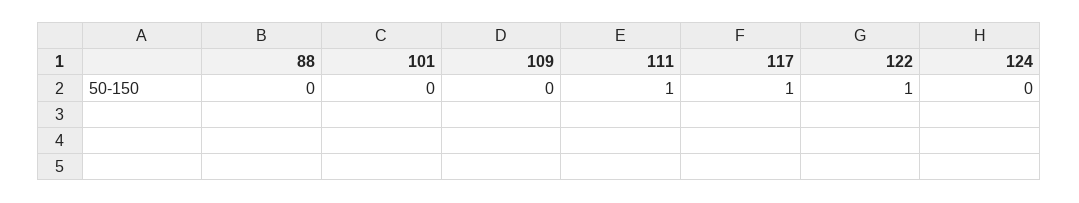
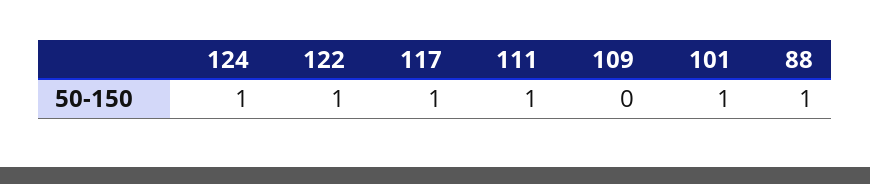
88: 0 -> 1
101: 0 -> 1
124: 0 -> 1

